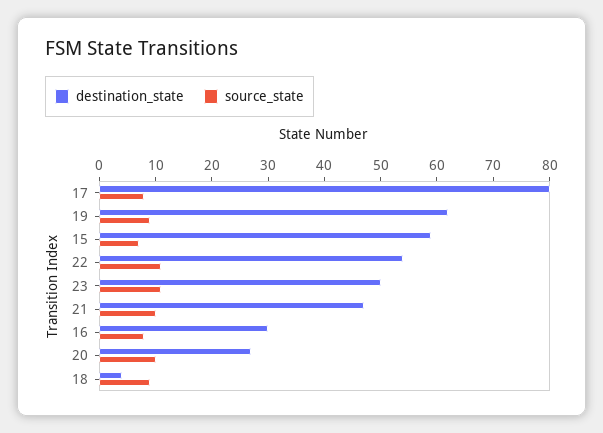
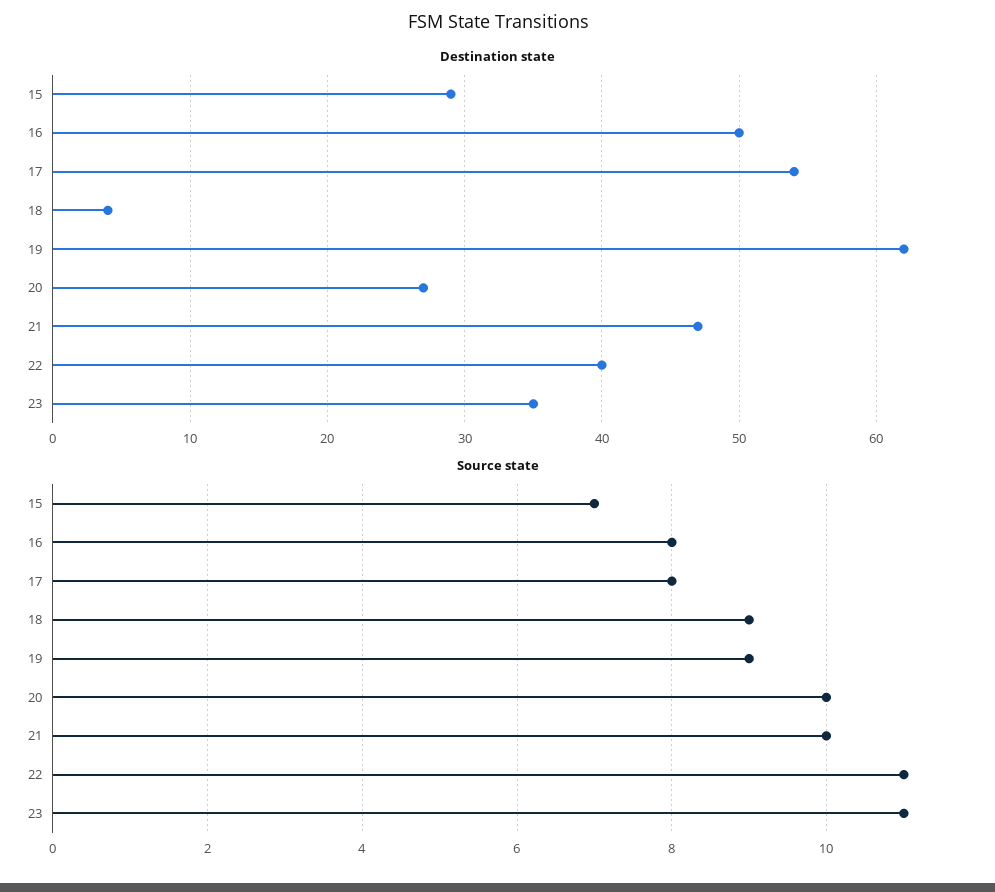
destination_state, 17: 80 -> 54
destination_state, 15: 60 -> 29
destination_state, 22: 55 -> 40
destination_state, 23: 50 -> 35
destination_state, 16: 30 -> 50

